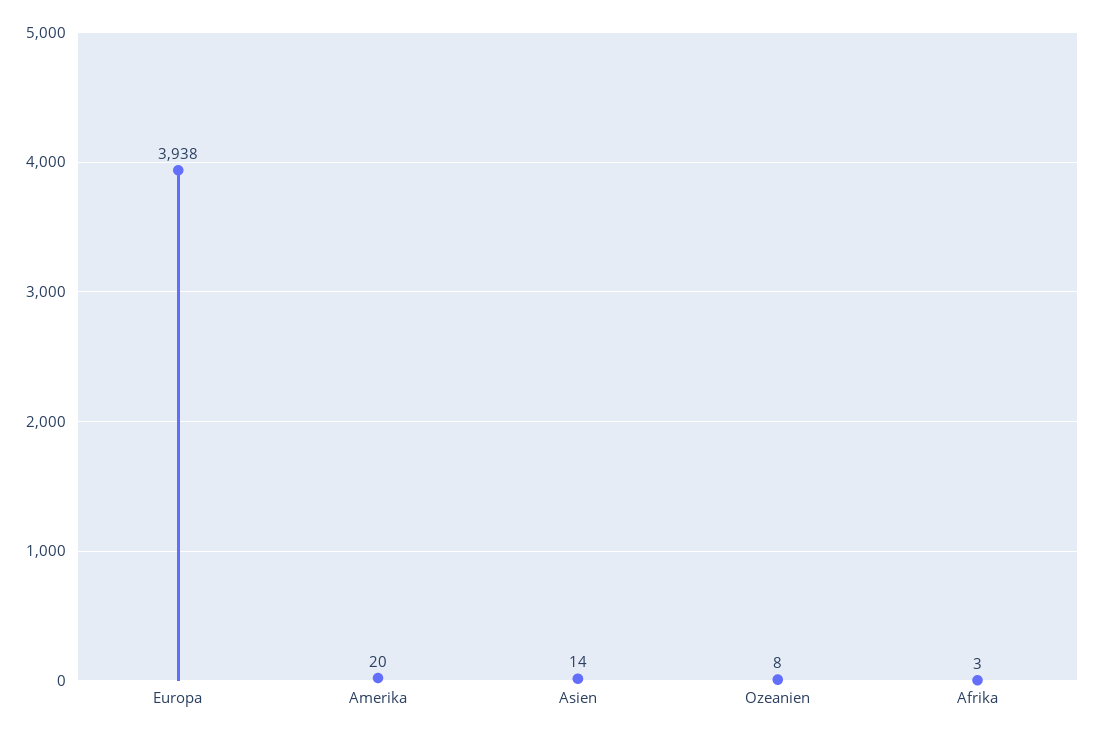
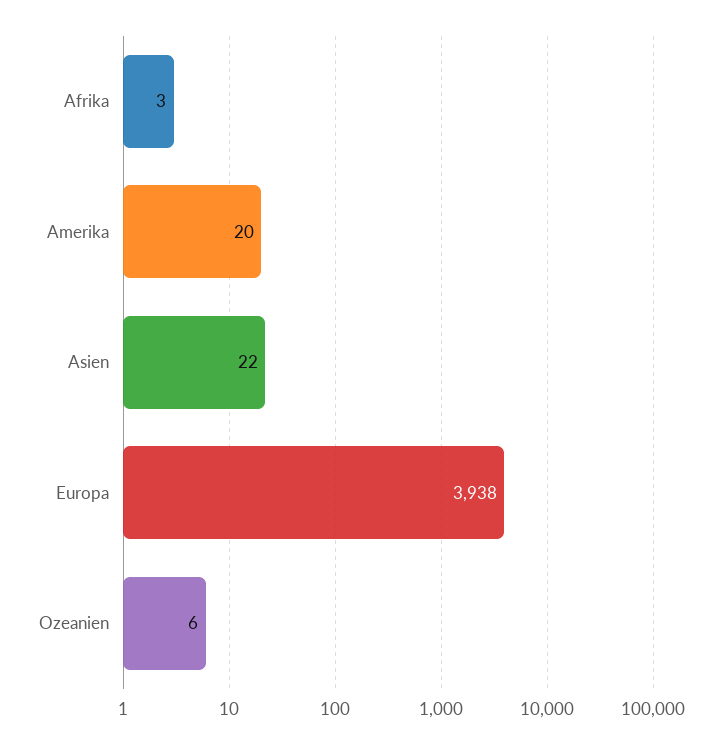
Asien: 14 -> 22
Ozeanien: 8 -> 6

